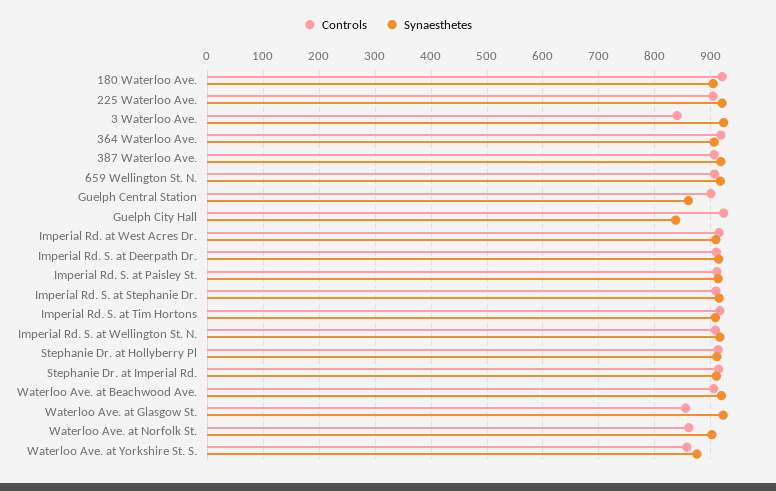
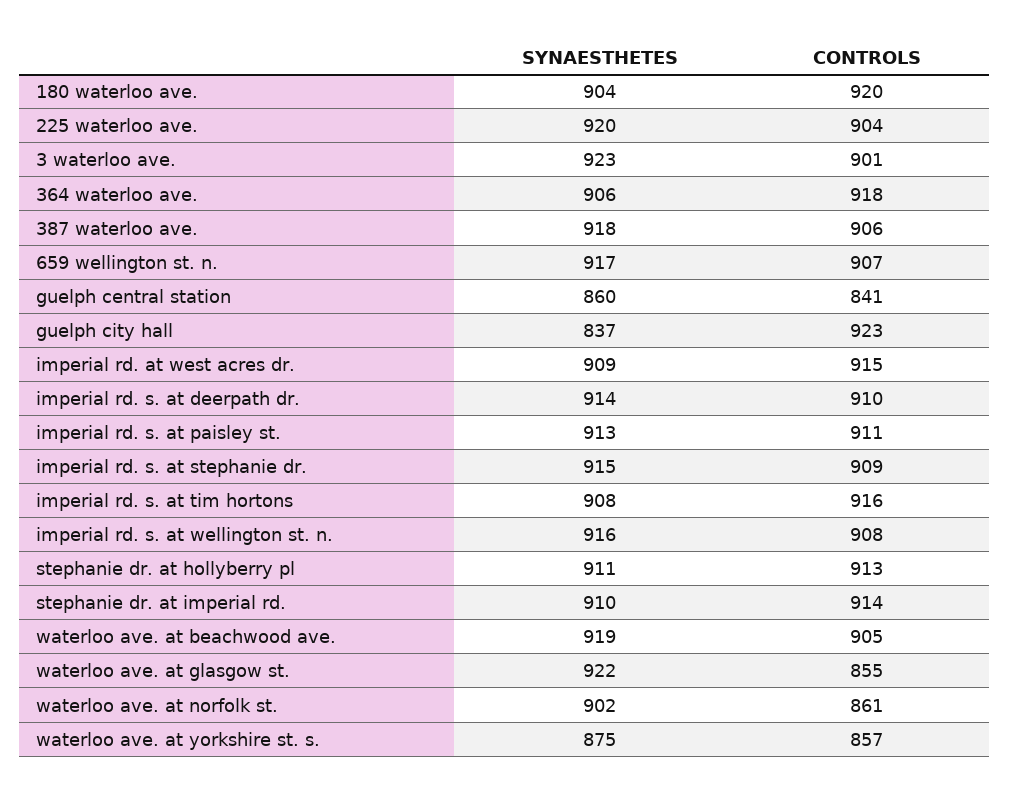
Controls, 3 Waterloo Ave.: 840 -> 901
Controls, Guelph Central Station: 900 -> 841

